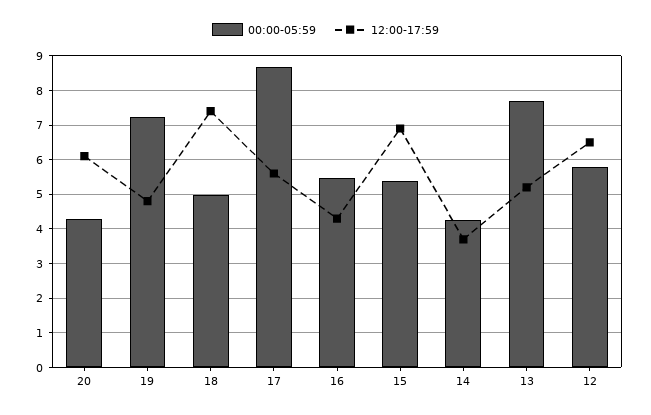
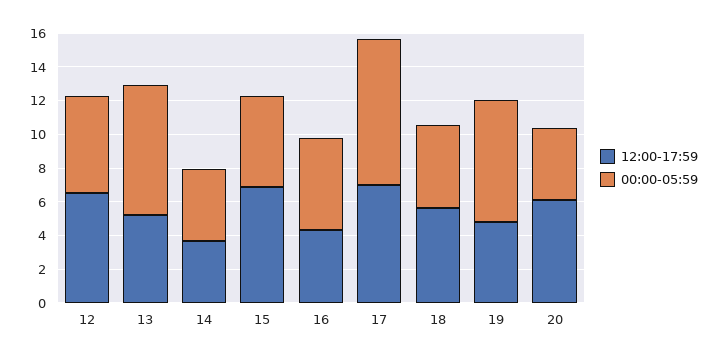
12:00-17:59, 18: 7.4 -> 5.5
12:00-17:59, 17: 5.6 -> 7

